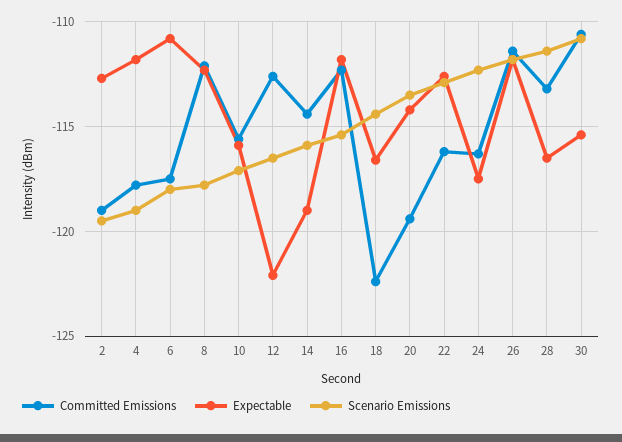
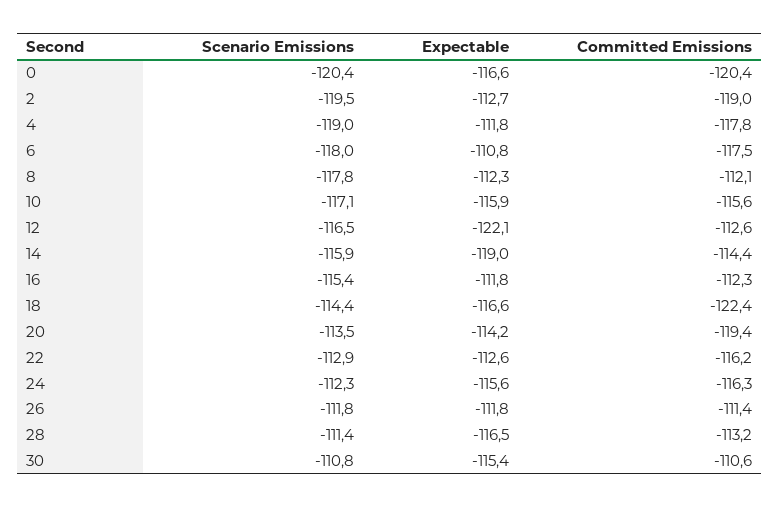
Expectable, 24: -117.5 -> -115.6
Scenario Emissions, 0: none -> -120.4
Expectable, 0: none -> -116.6
Committed Emissions, 0: none -> -120.4

